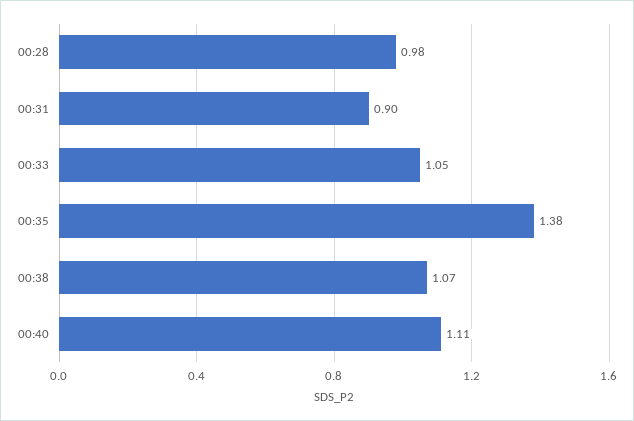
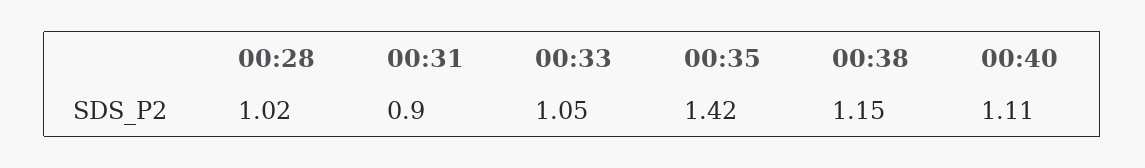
00:28: 0.98 -> 1.02
00:35: 1.38 -> 1.42
00:38: 1.07 -> 1.15

